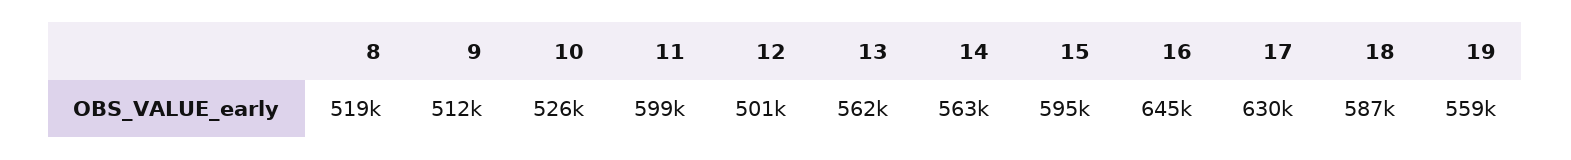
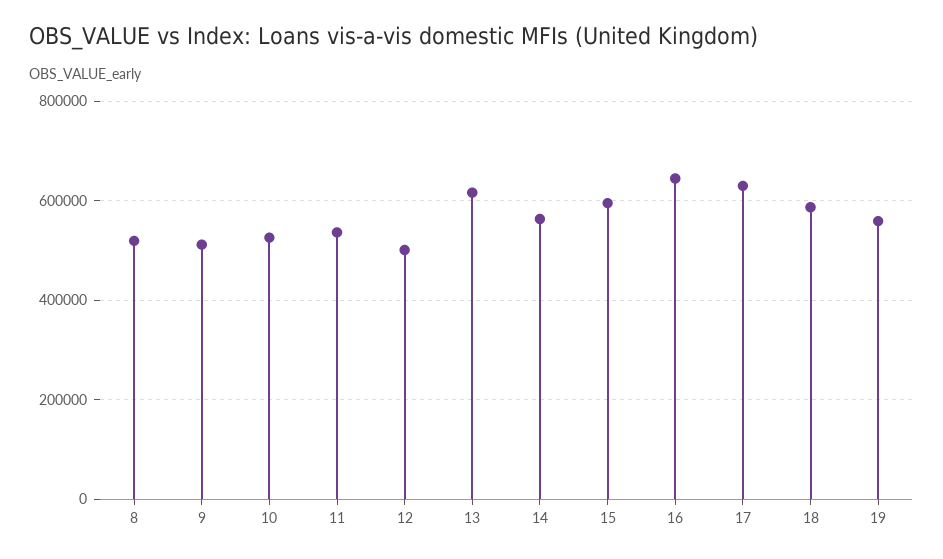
11: 599000 -> 540000
13: 562000 -> 620000

